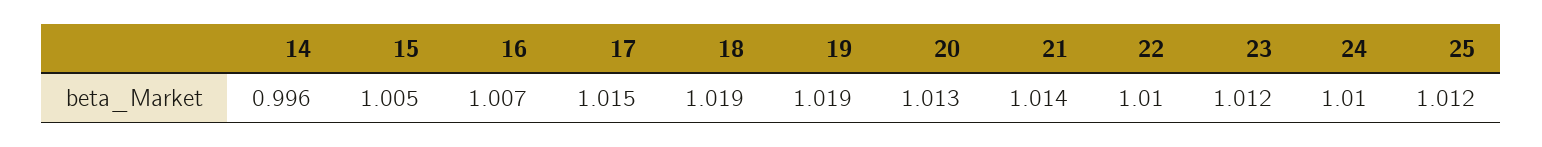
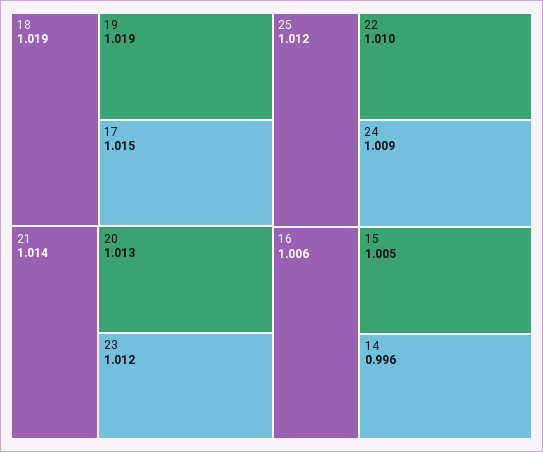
16: 1.007 -> 1.006
24: 1.01 -> 1.009

